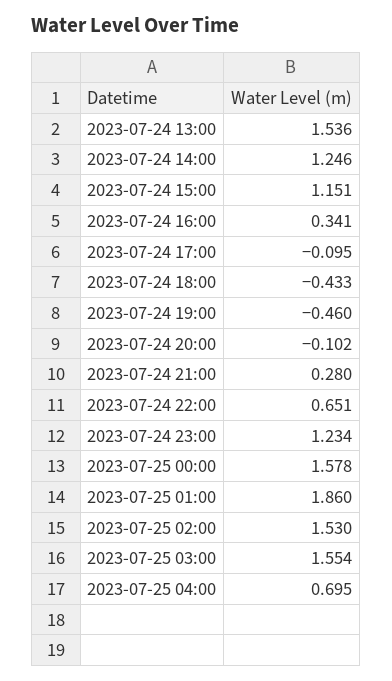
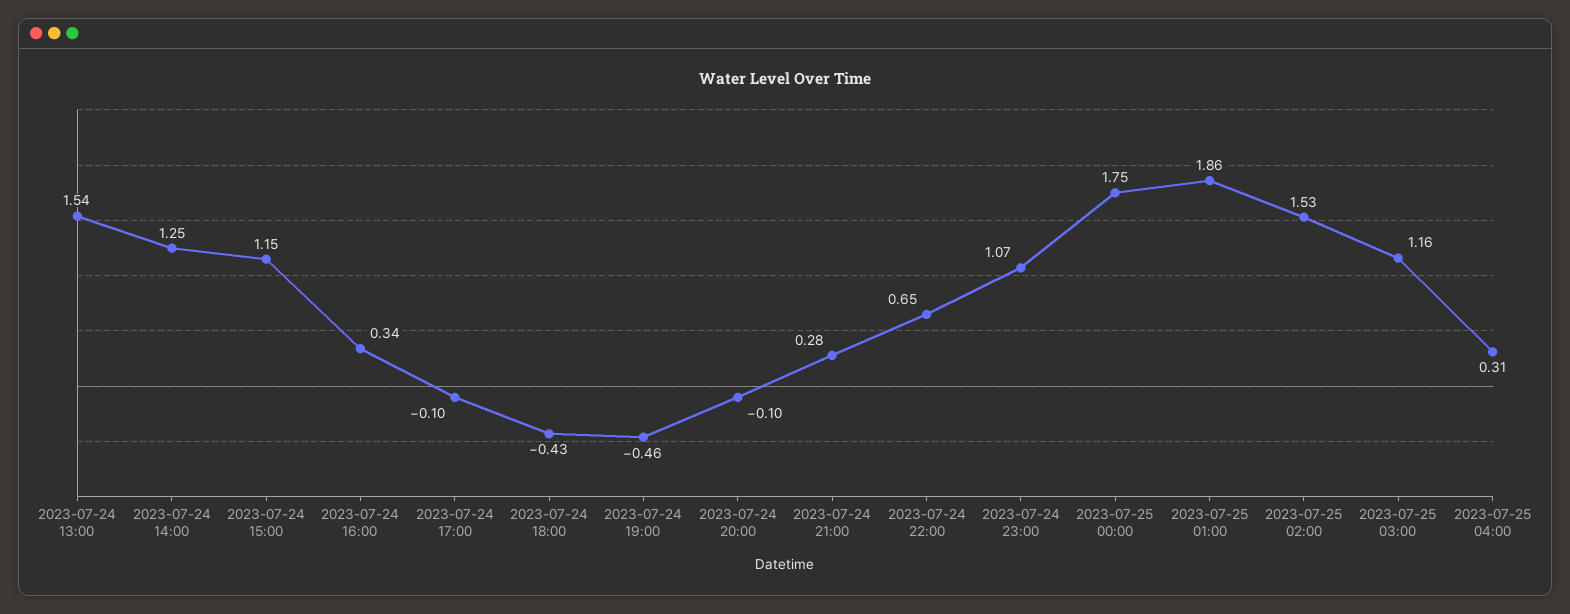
2023-07-24 23:00: 1.234 -> 1.07
2023-07-25 00:00: 1.578 -> 1.75
2023-07-25 03:00: 1.554 -> 1.16
2023-07-25 04:00: 0.695 -> 0.31

